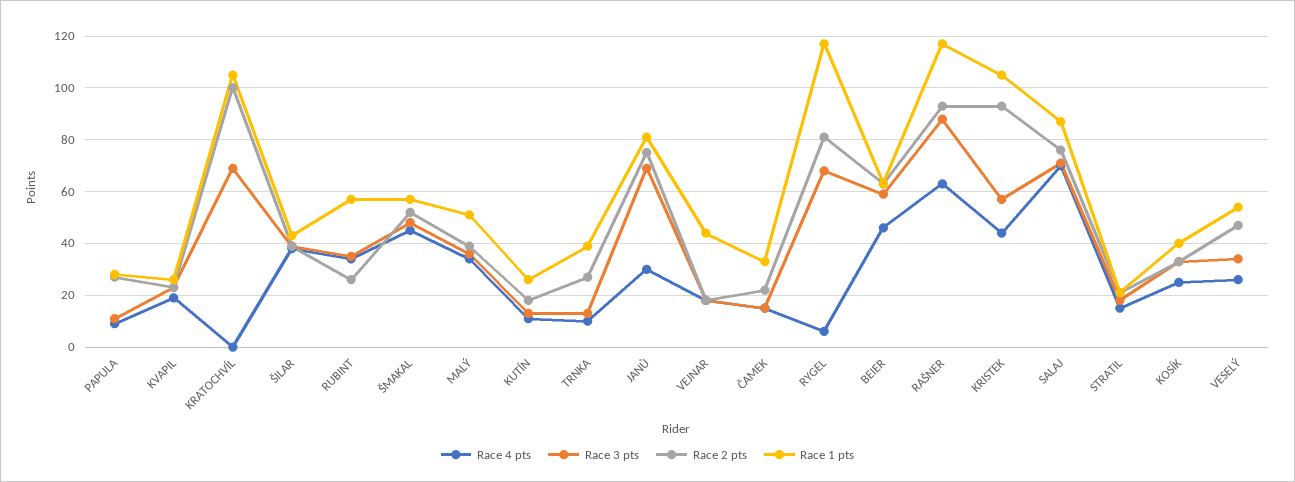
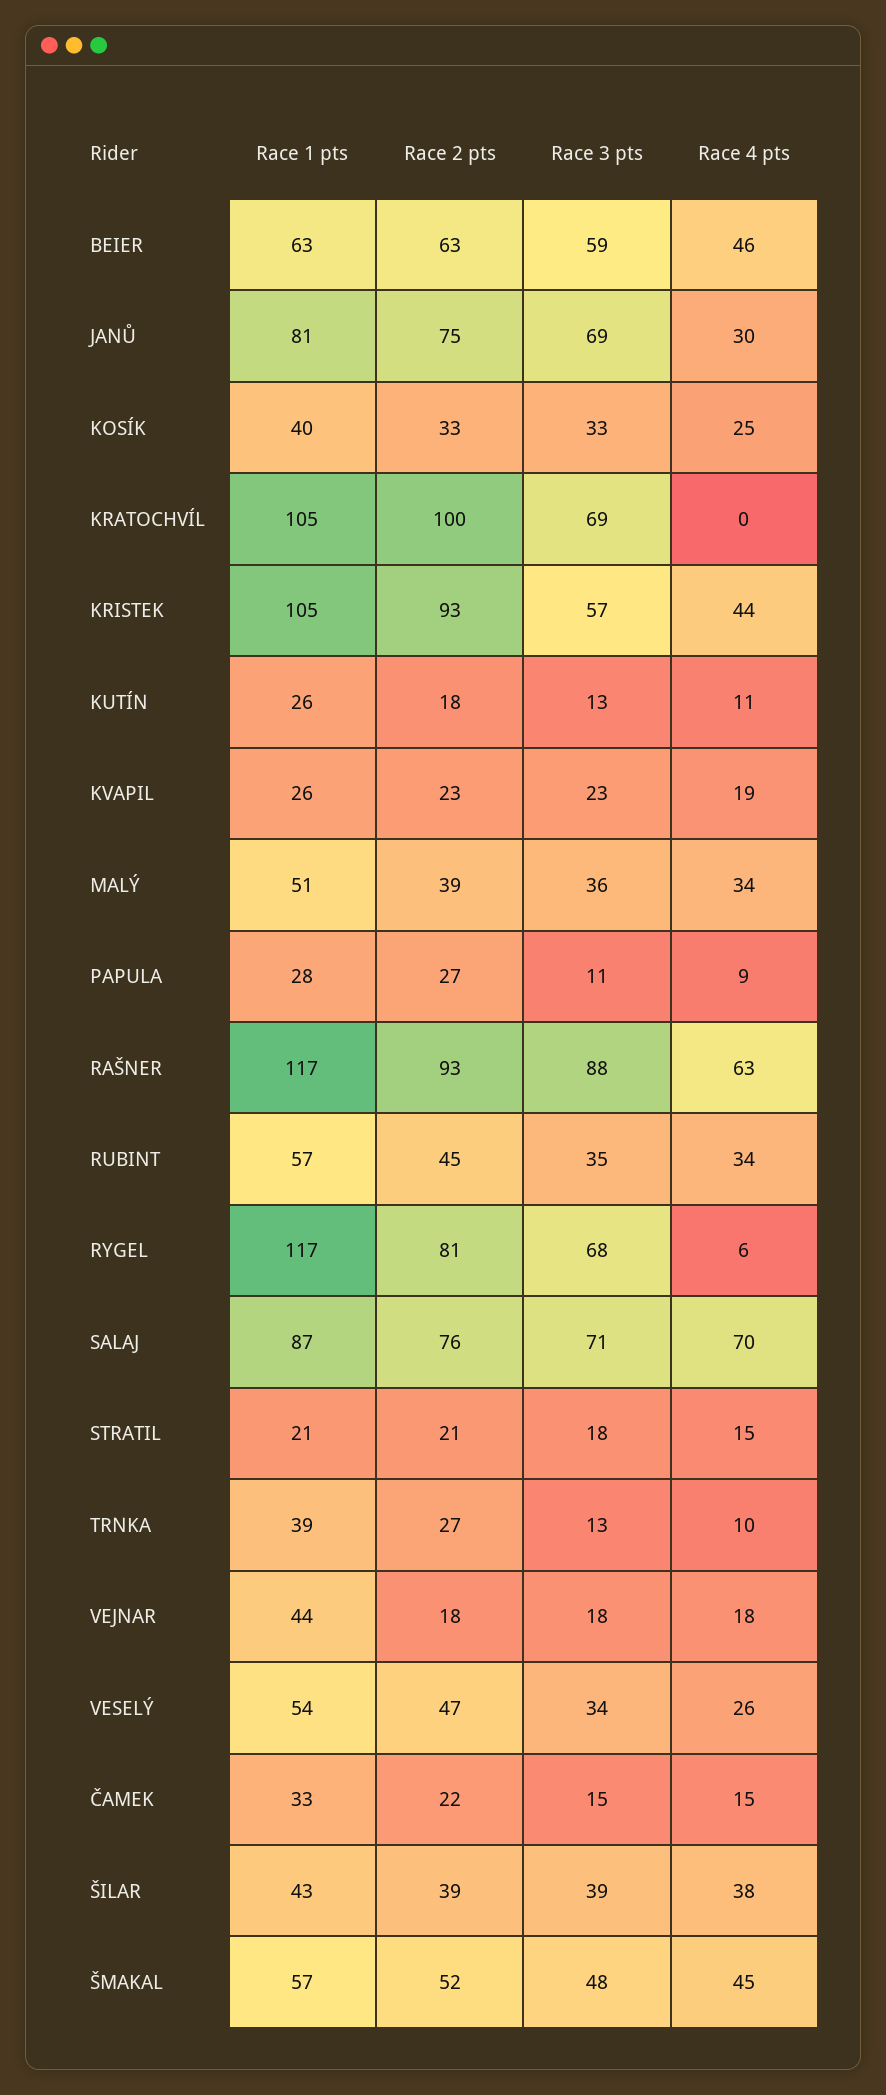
Race 2 pts, RUBINT: 25 -> 45

